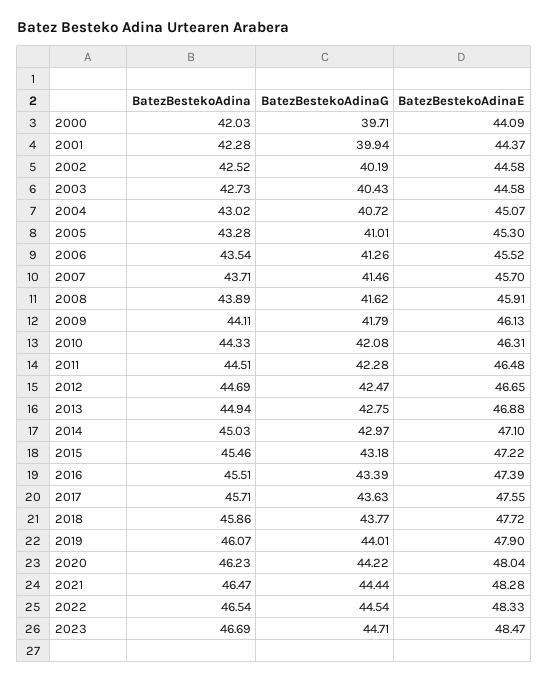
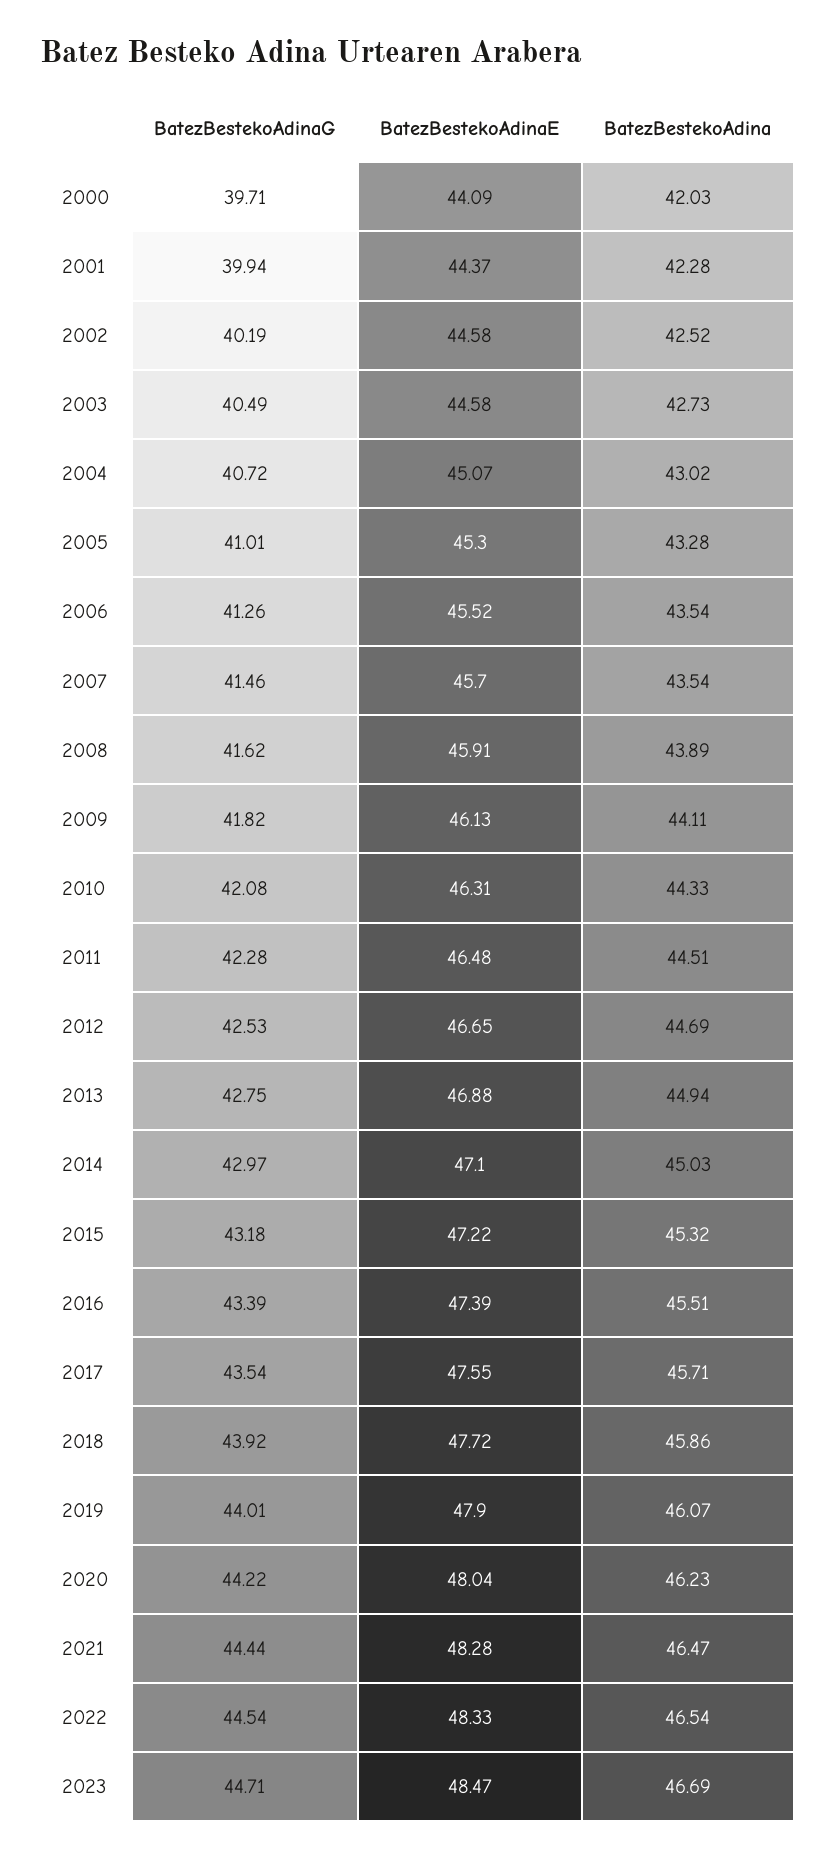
BatezBestekoAdinaG, 2003: 40.43 -> 40.49
BatezBestekoAdina, 2007: 43.71 -> 43.54
BatezBestekoAdinaG, 2009: 41.79 -> 41.82
BatezBestekoAdinaG, 2012: 42.47 -> 42.53
BatezBestekoAdina, 2015: 45.46 -> 45.32
BatezBestekoAdinaG, 2017: 43.63 -> 43.54
BatezBestekoAdinaG, 2018: 43.77 -> 43.92

